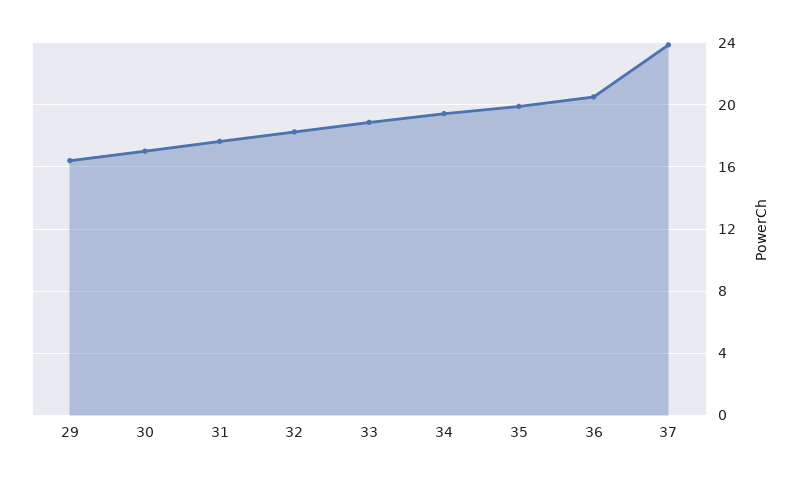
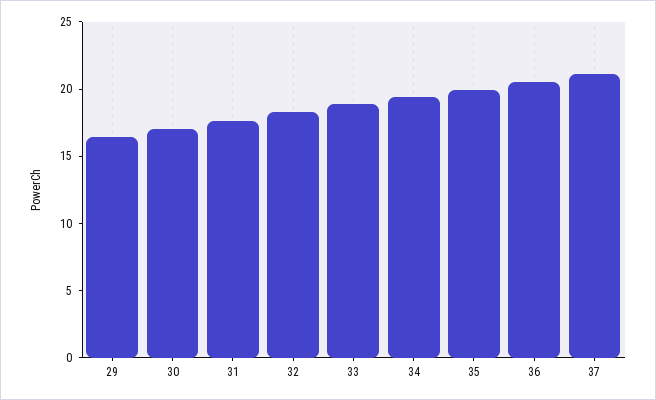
37: 24 -> 21

